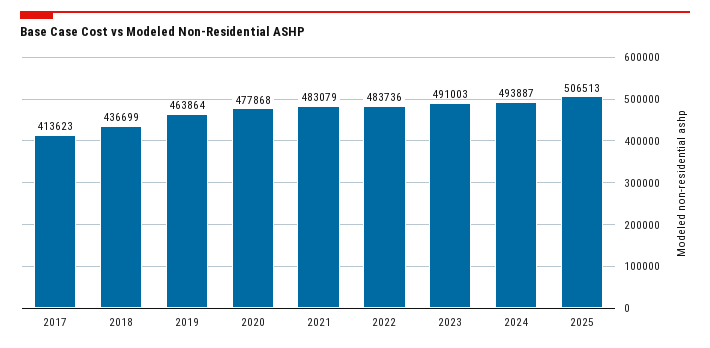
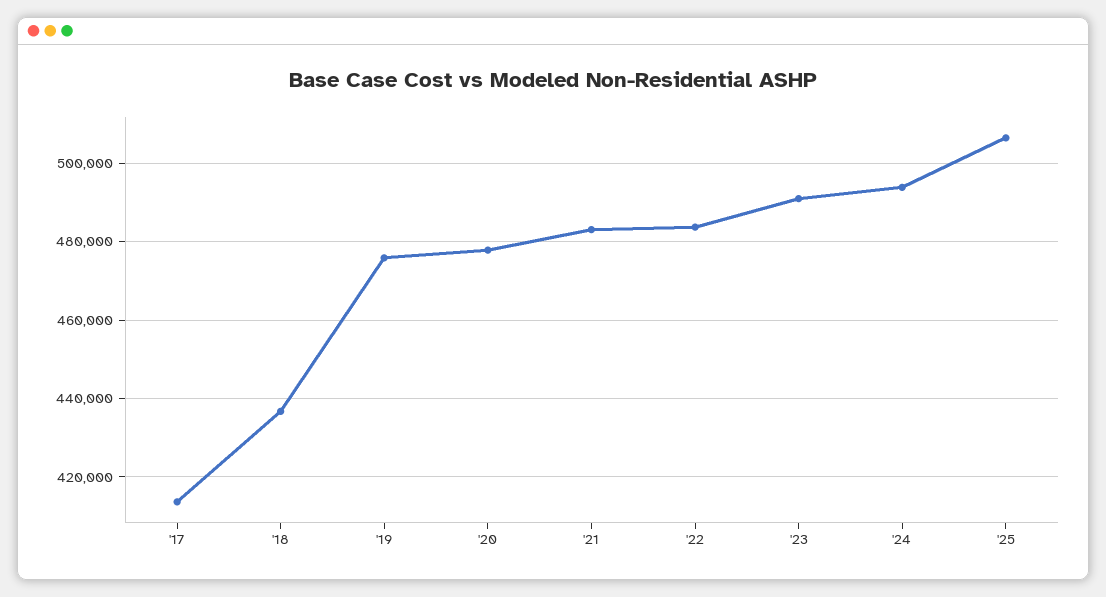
2019: 463864 -> 476000

